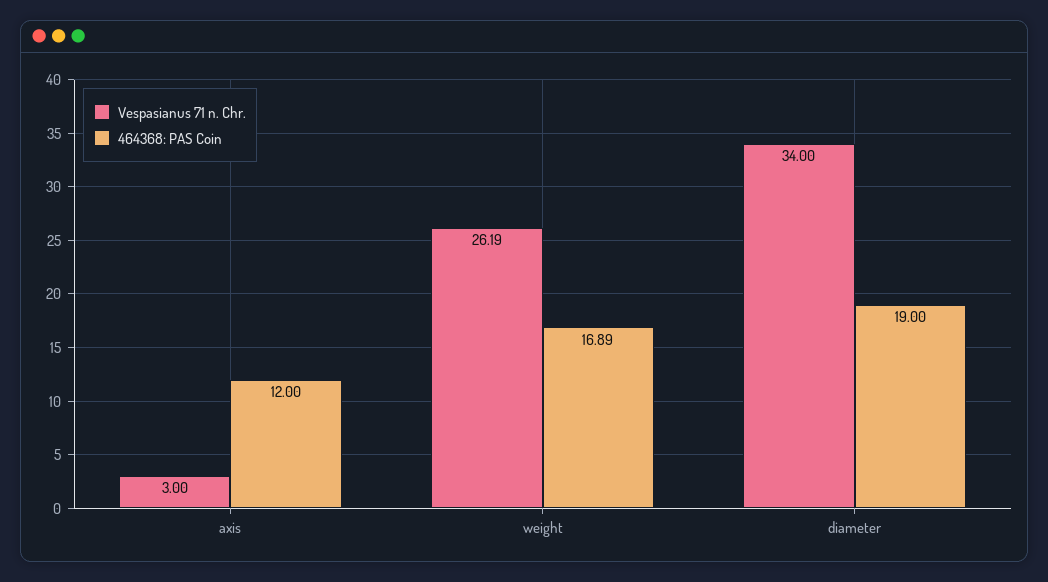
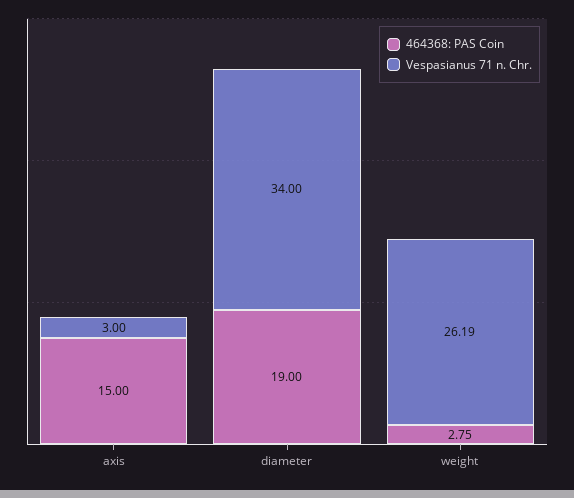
464368: PAS Coin, axis: 12 -> 15
464368: PAS Coin, weight: 16.89 -> 2.75

